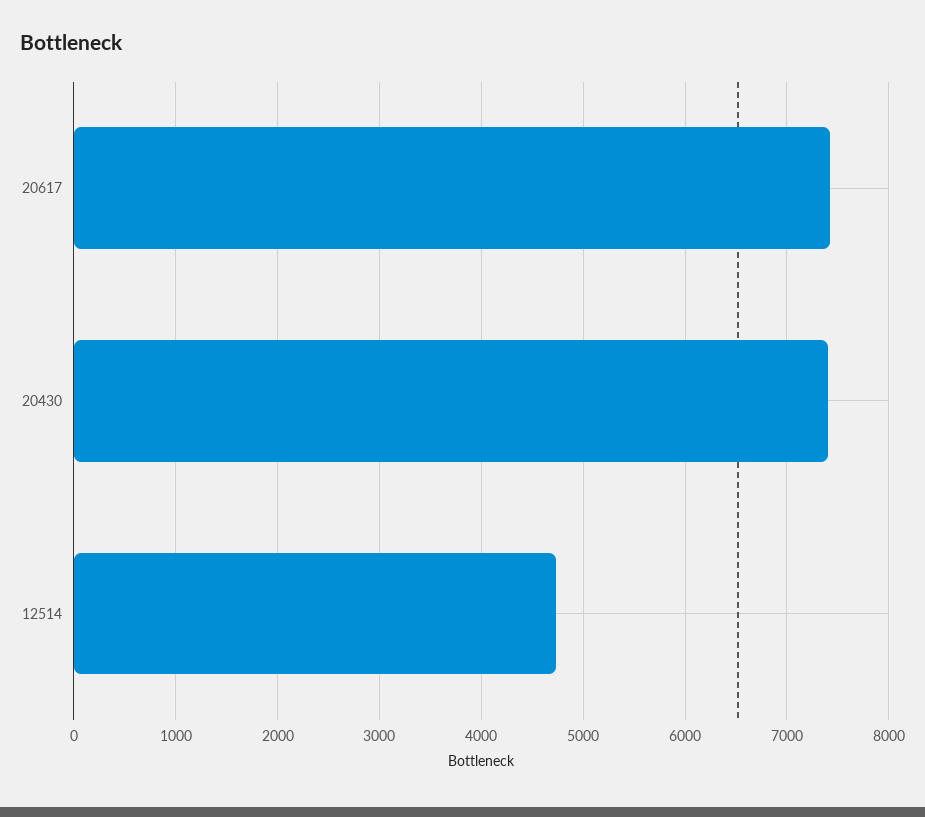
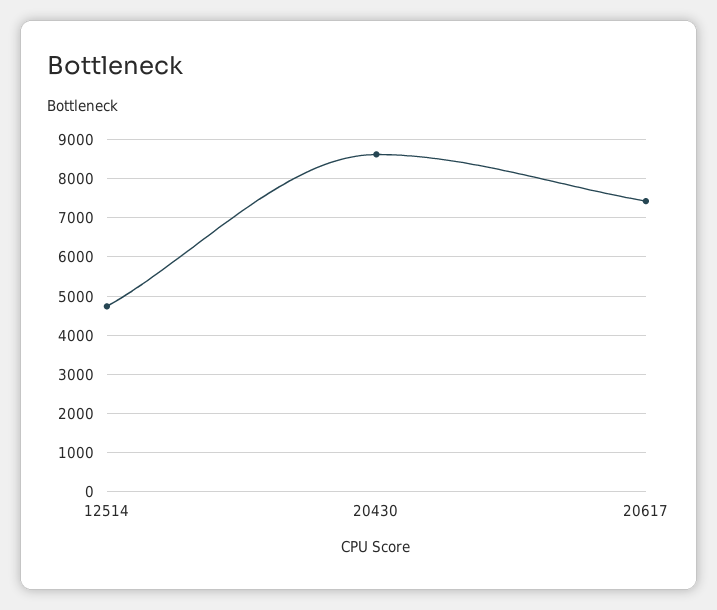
20430: 7400 -> 8600

